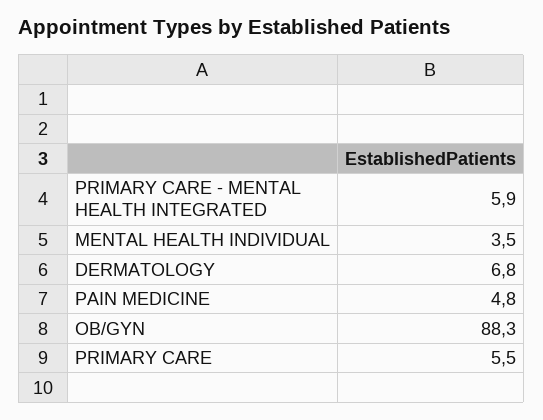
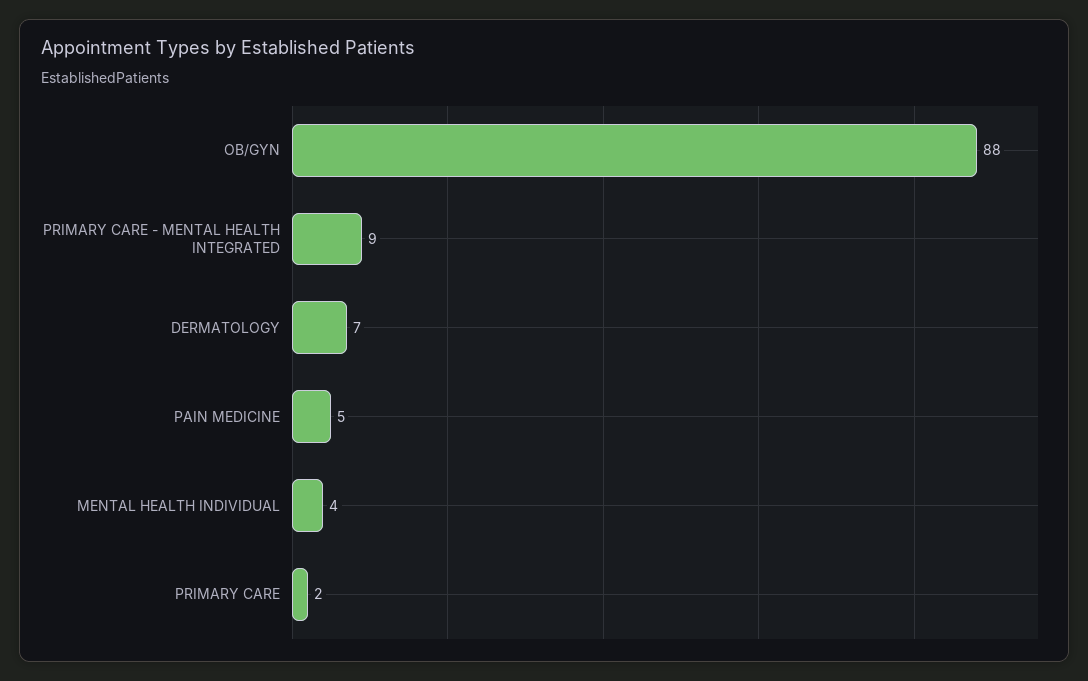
PRIMARY CARE - MENTAL HEALTH INTEGRATED: 5.9 -> 9
PRIMARY CARE: 5.5 -> 2

